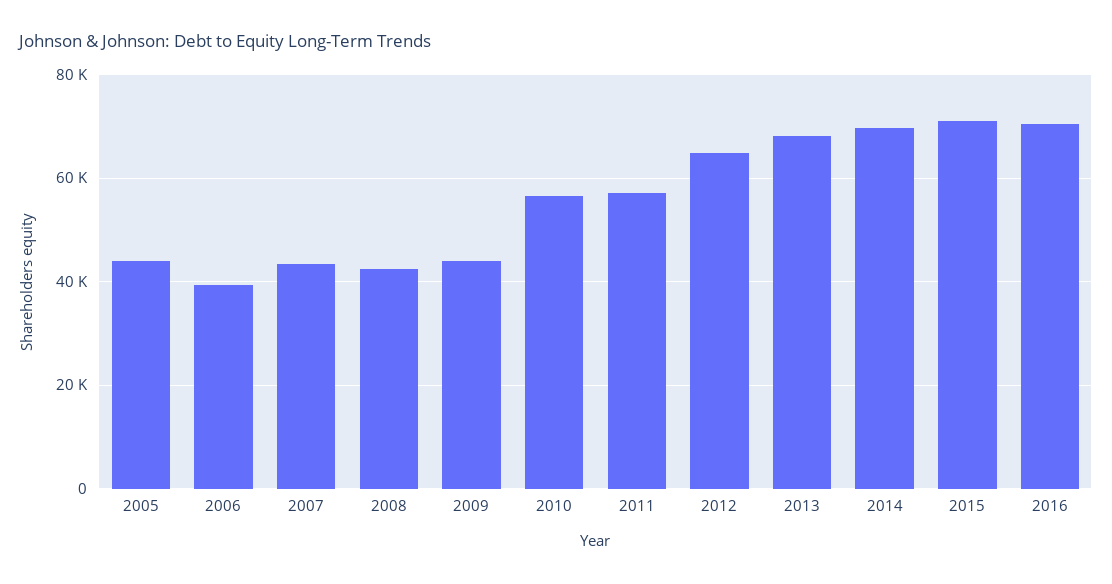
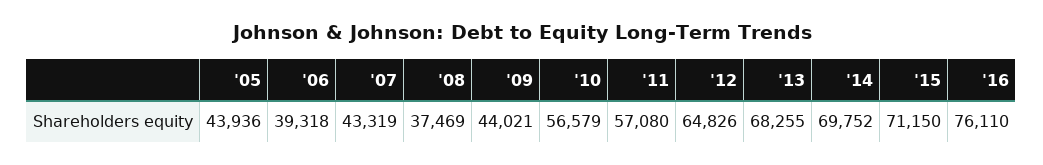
2008: 42000 -> 37469
2016: 70000 -> 76110

